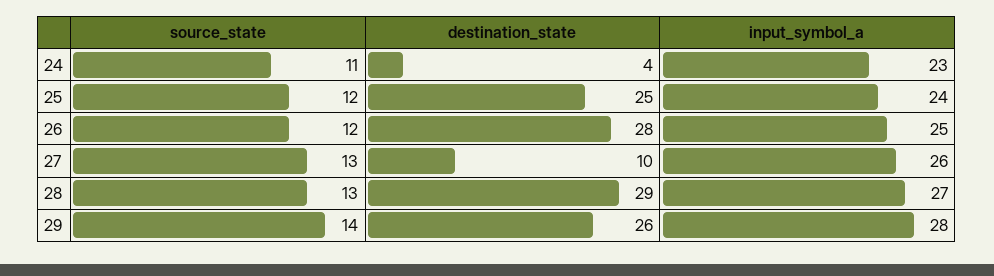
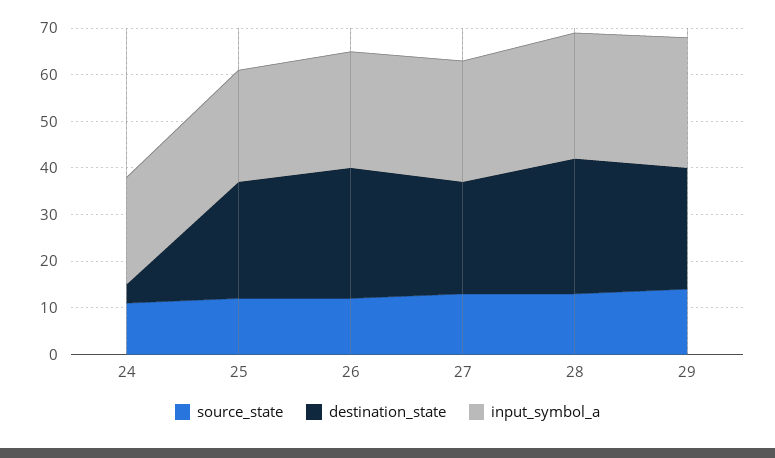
destination_state, 27: 10 -> 25

